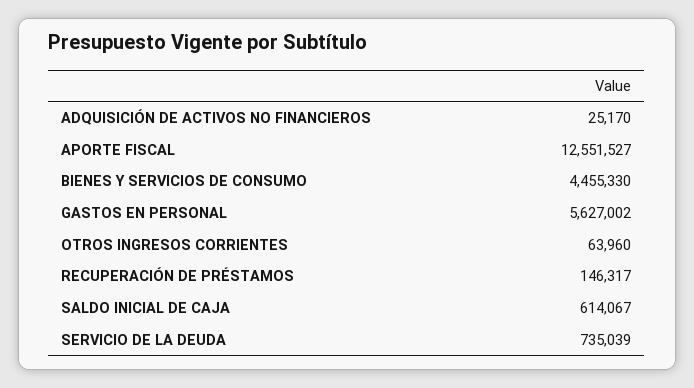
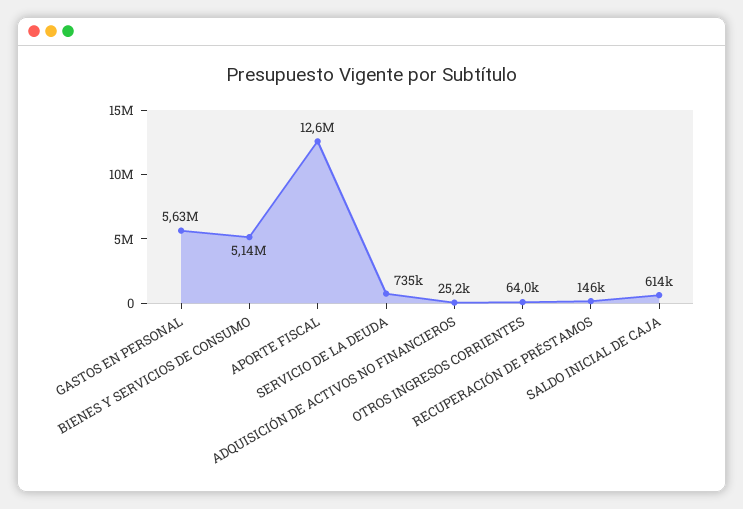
BIENES Y SERVICIOS DE CONSUMO: 4455330 -> 5140000

